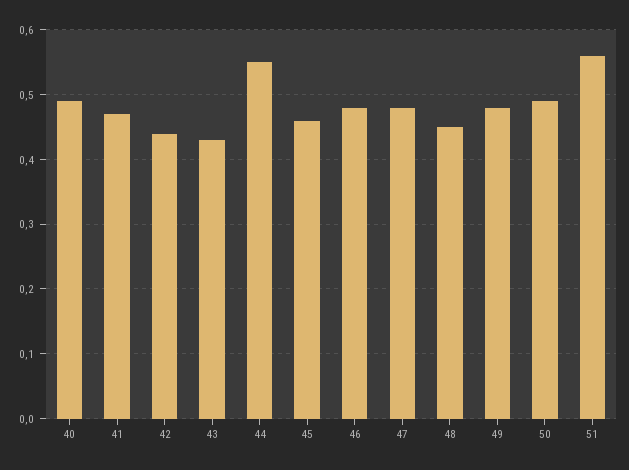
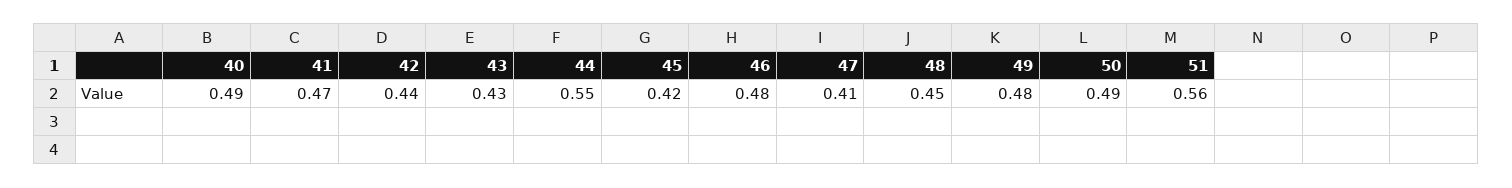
45: 0.46 -> 0.42
47: 0.48 -> 0.41

